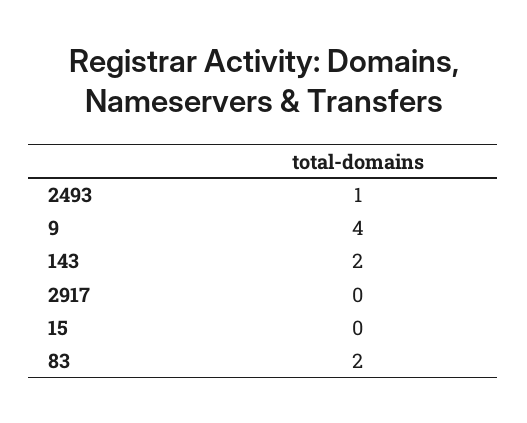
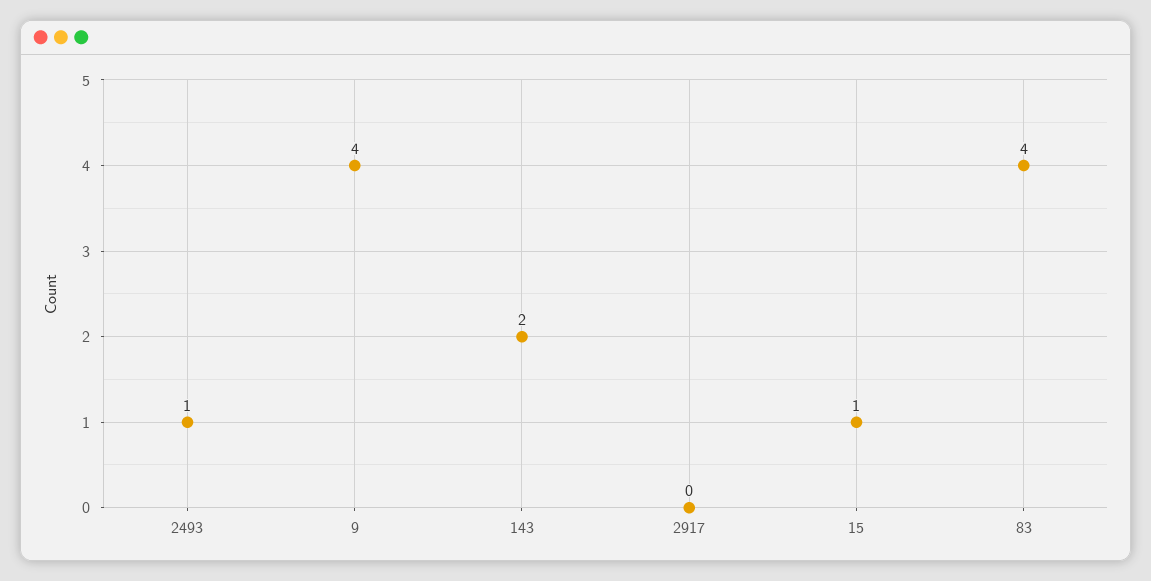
15: 0 -> 1
83: 2 -> 4

